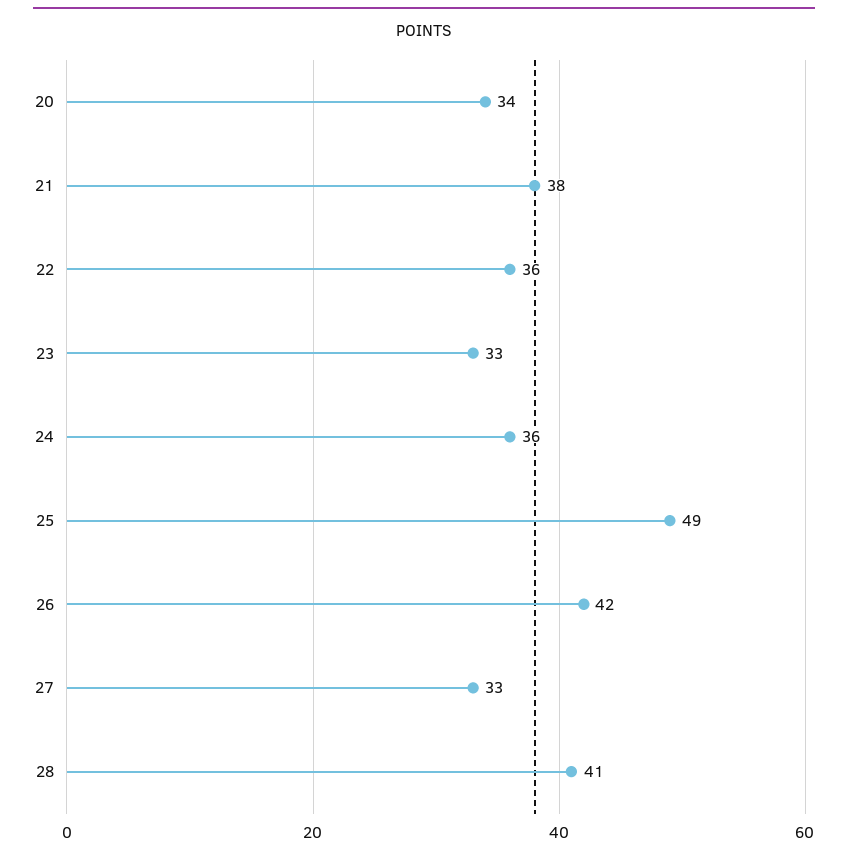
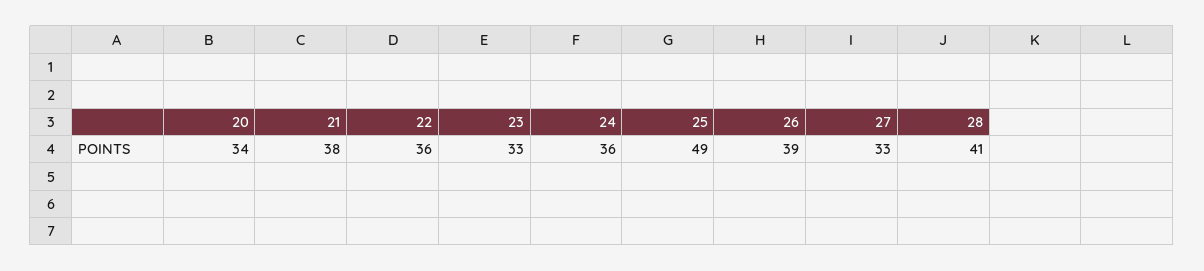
26: 42 -> 39

